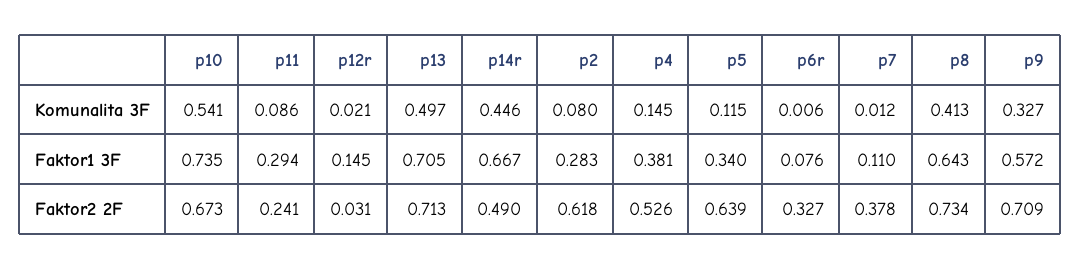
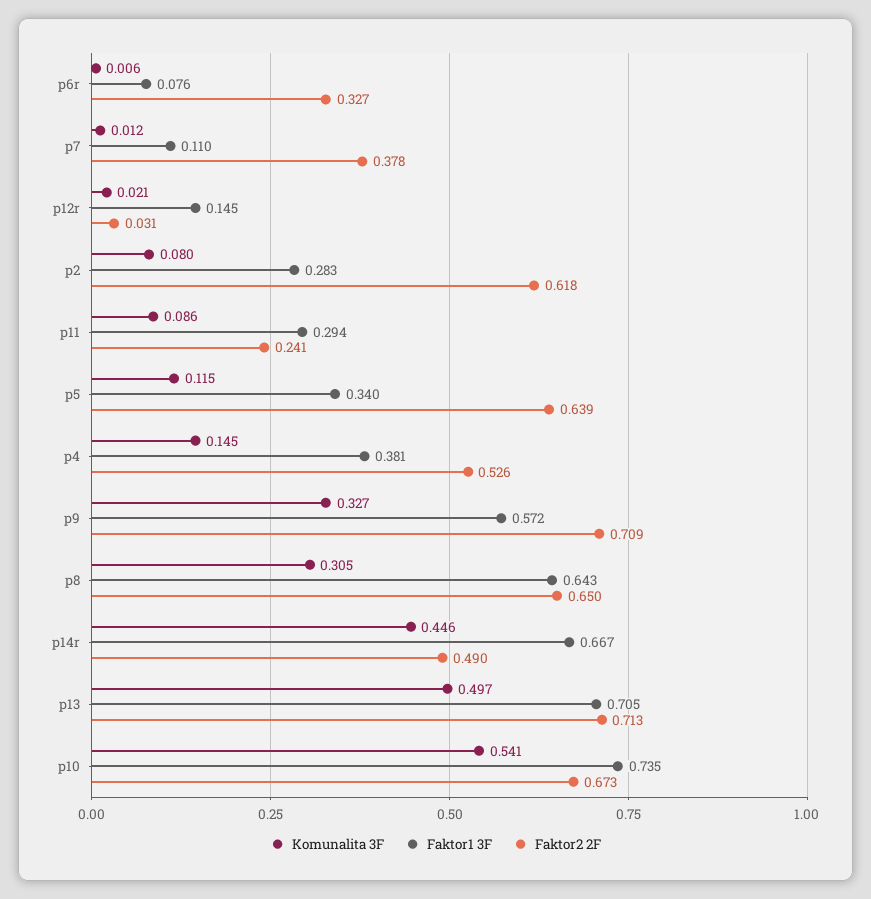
Komunalita 3F, p8: 0.413 -> 0.305
Faktor2 2F, p8: 0.734 -> 0.65

